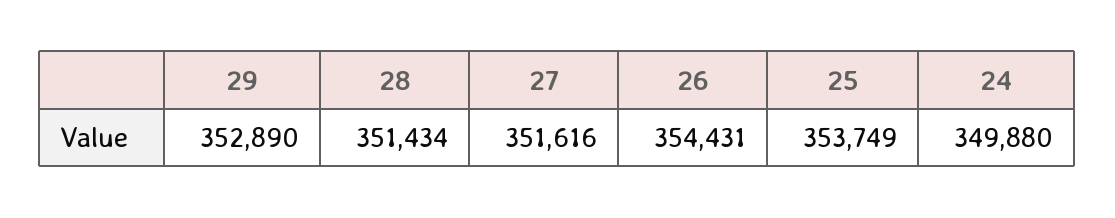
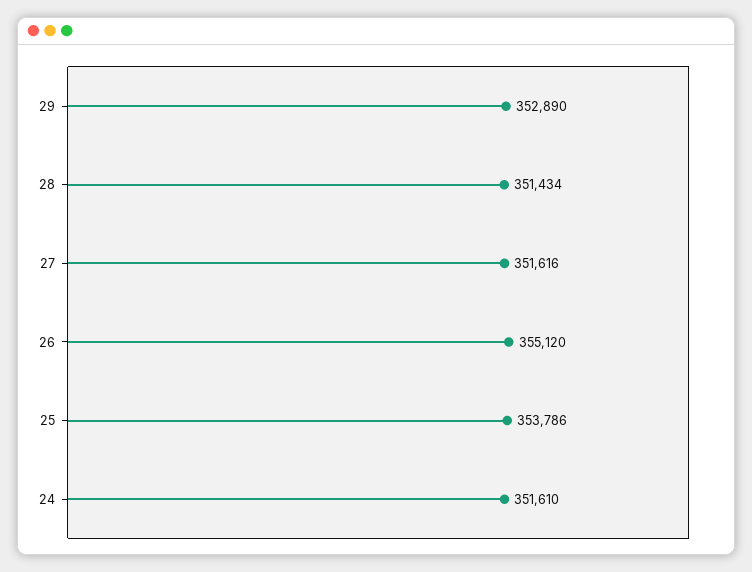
26: 354431 -> 355120
25: 353749 -> 353786
24: 349880 -> 351610

